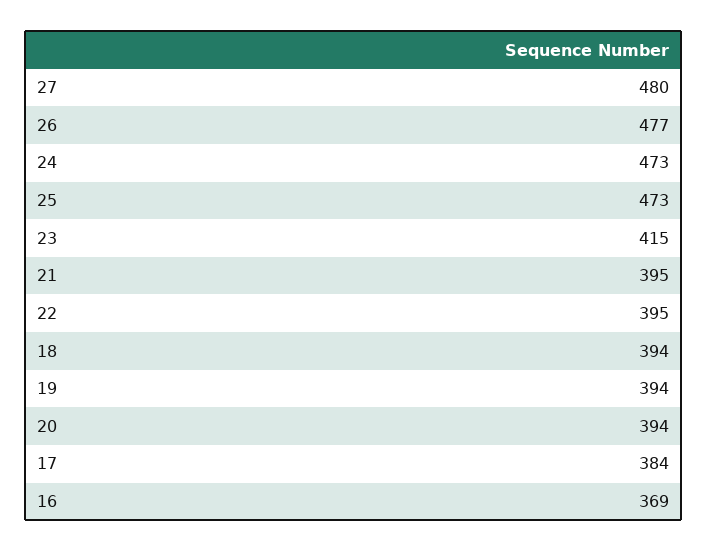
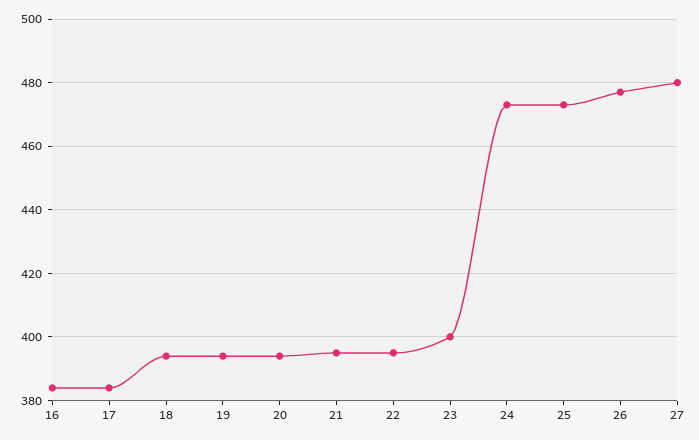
23: 415 -> 400
16: 369 -> 385

